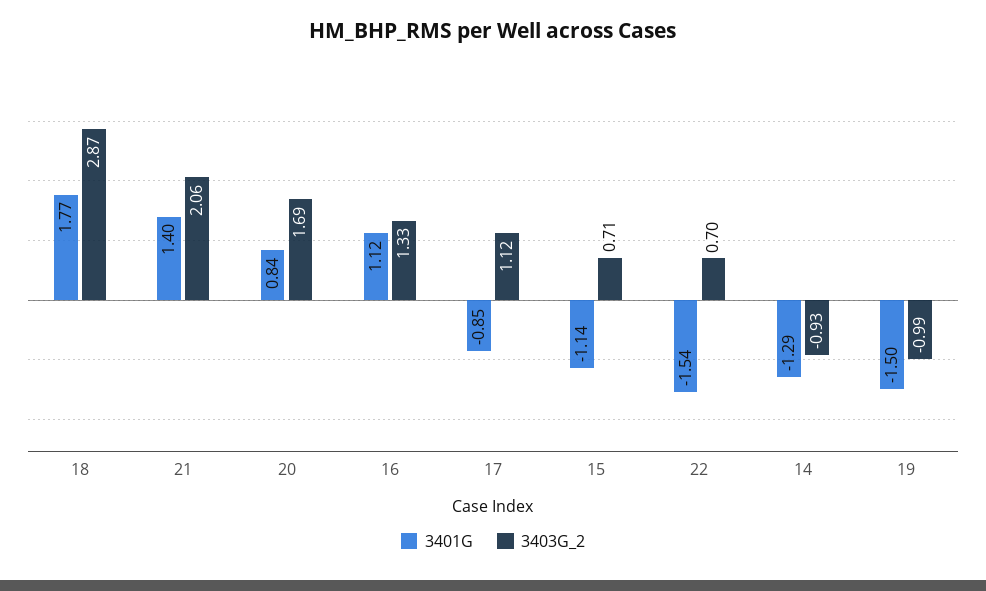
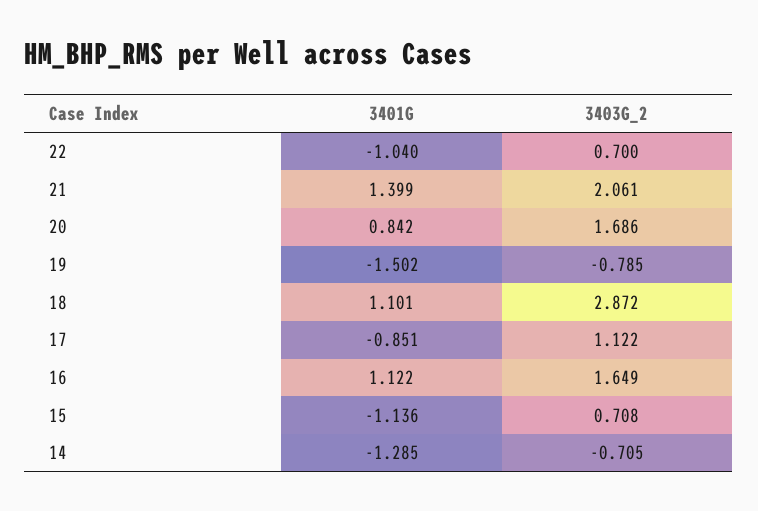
3401G, 18: 1.77 -> 1.101
3403G_2, 16: 1.33 -> 1.649
3401G, 22: -1.54 -> -1.04
3403G_2, 14: -0.93 -> -0.705
3403G_2, 19: -0.99 -> -0.785

